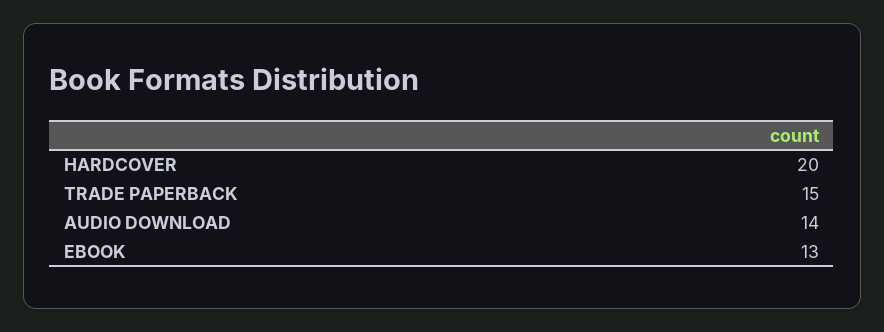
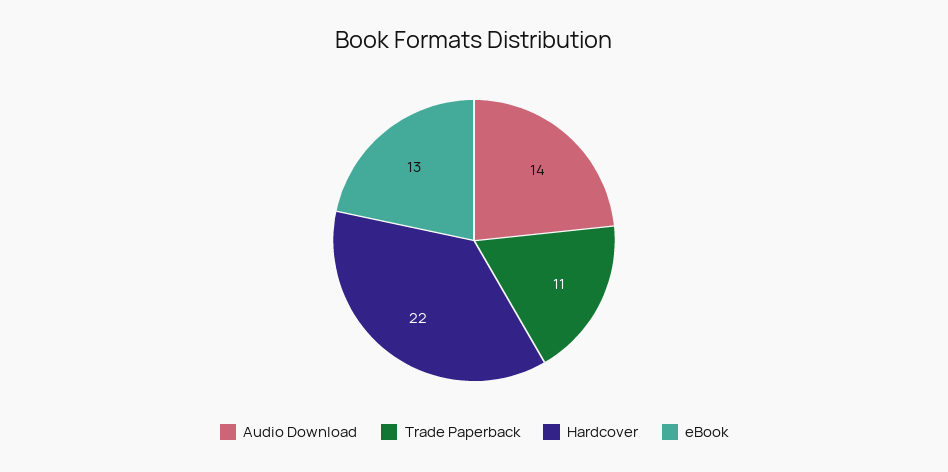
HARDCOVER: 20 -> 22
TRADE PAPERBACK: 15 -> 11

